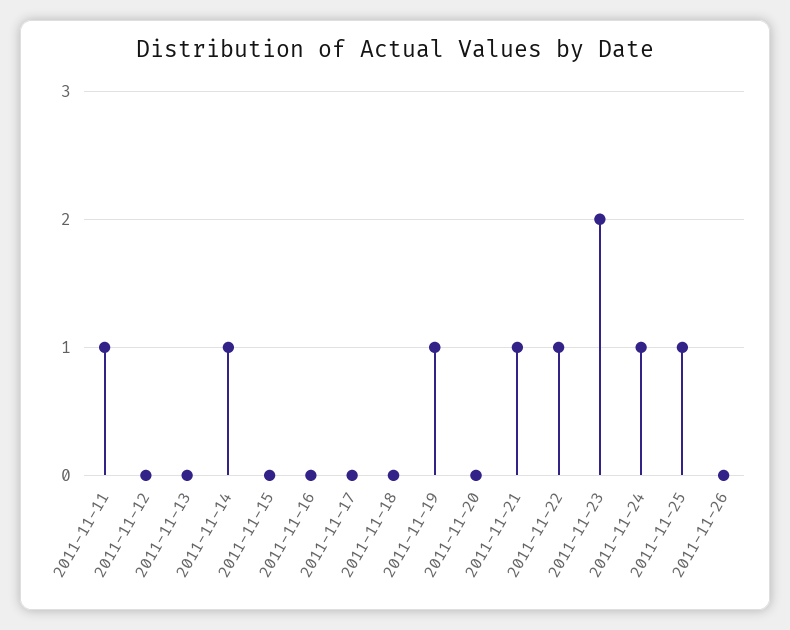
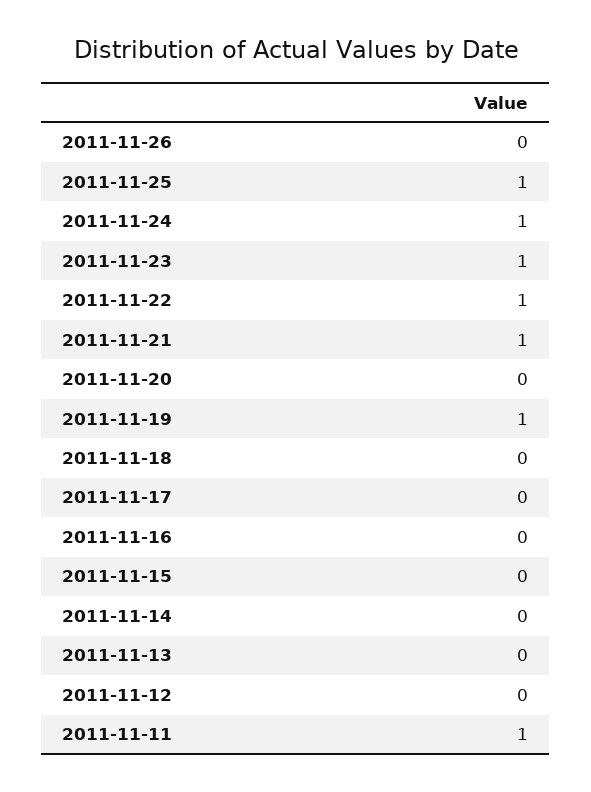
2011-11-14: 1 -> 0
2011-11-23: 2 -> 1

